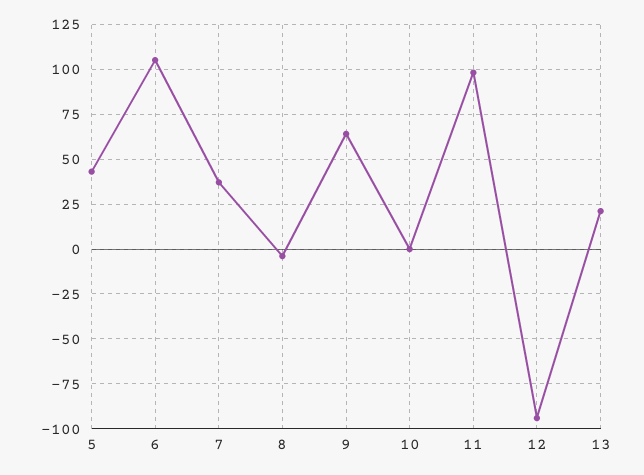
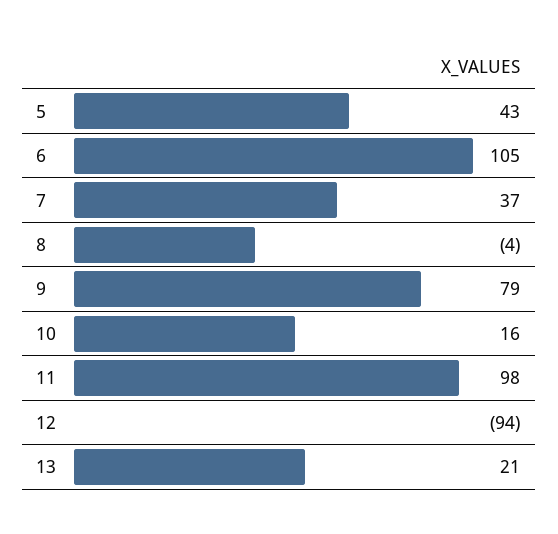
9: 65 -> 79
10: 0 -> 16

